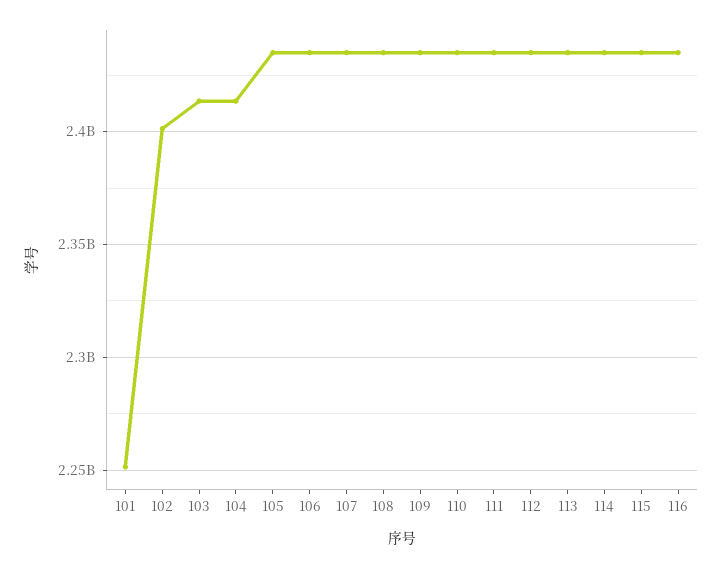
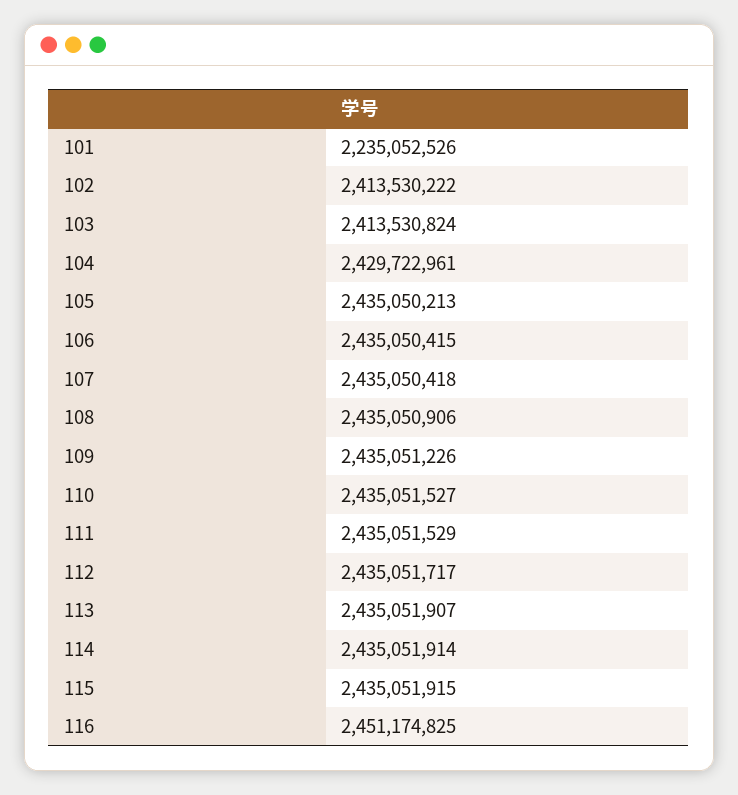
101: 2250000000 -> 2235052526
102: 2400000000 -> 2413530222
104: 2415000000 -> 2429722961
116: 2435000000 -> 2451174825

